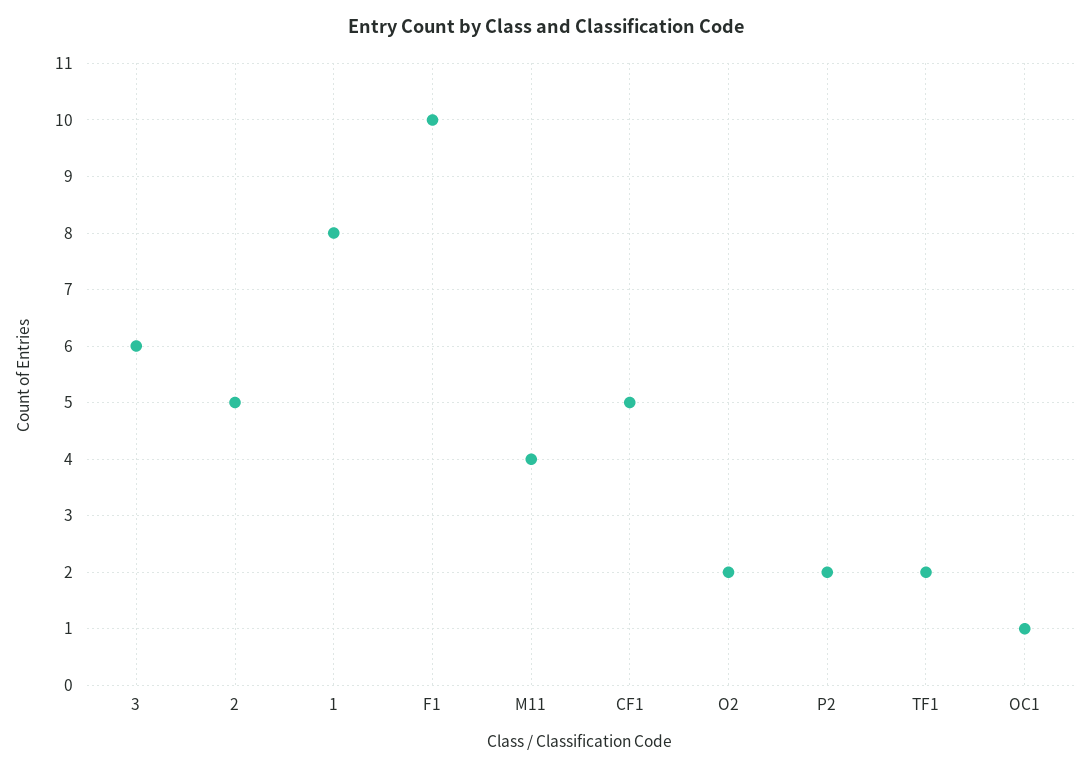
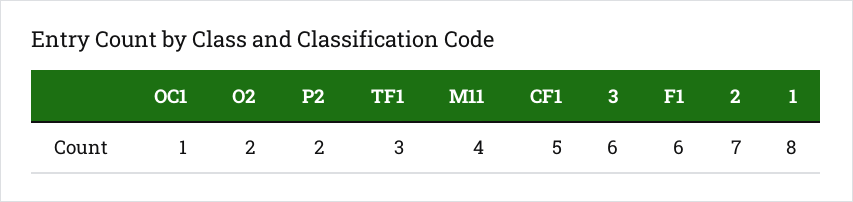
2: 5 -> 7
F1: 10 -> 6
TF1: 2 -> 3

